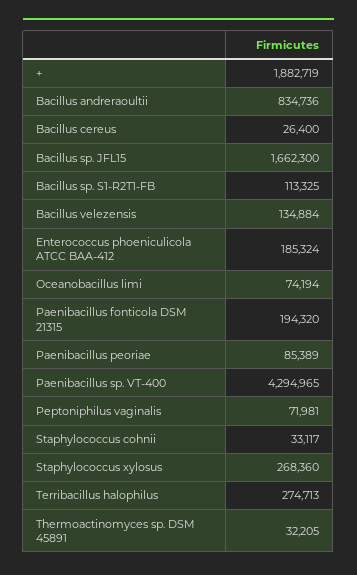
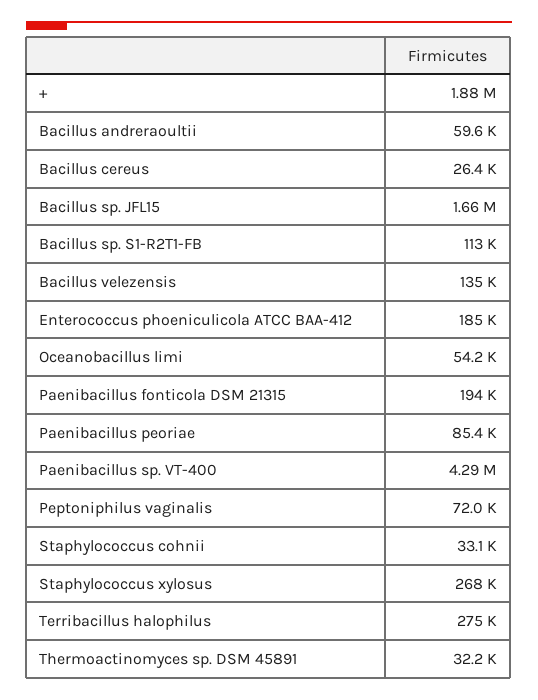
Bacillus andreraoultii: 834736 -> 59600
Oceanobacillus limi: 74194 -> 54200

